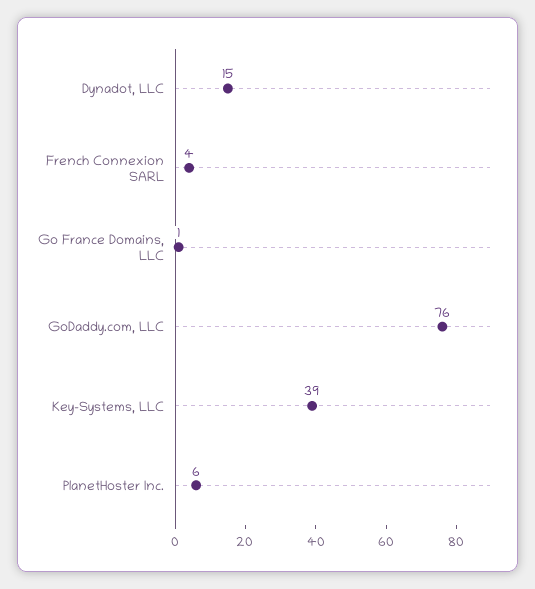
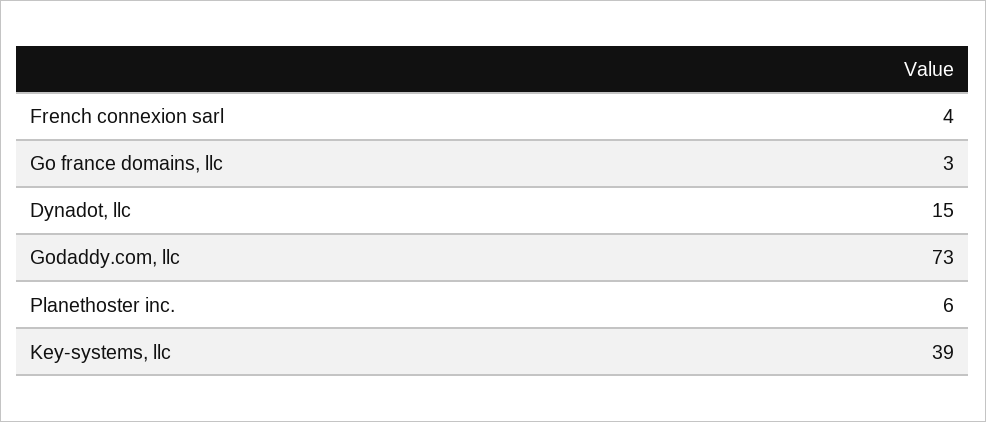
Go France Domains, LLC: 1 -> 3
GoDaddy.com, LLC: 76 -> 73

